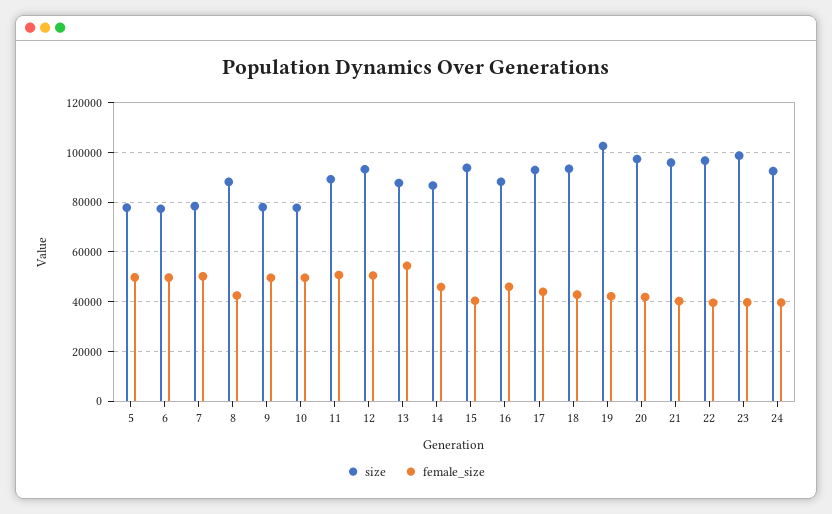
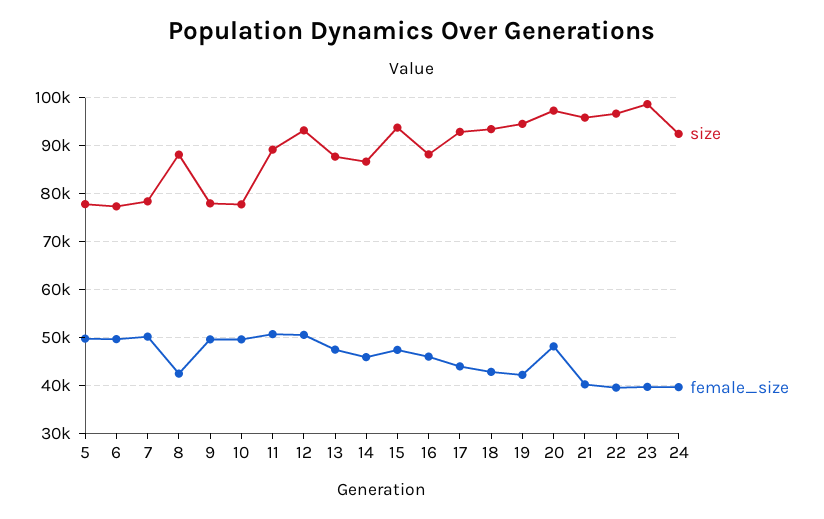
female_size, 13: 55000 -> 48000
female_size, 15: 40000 -> 48000
size, 19: 102500 -> 94000
female_size, 20: 42500 -> 48000

